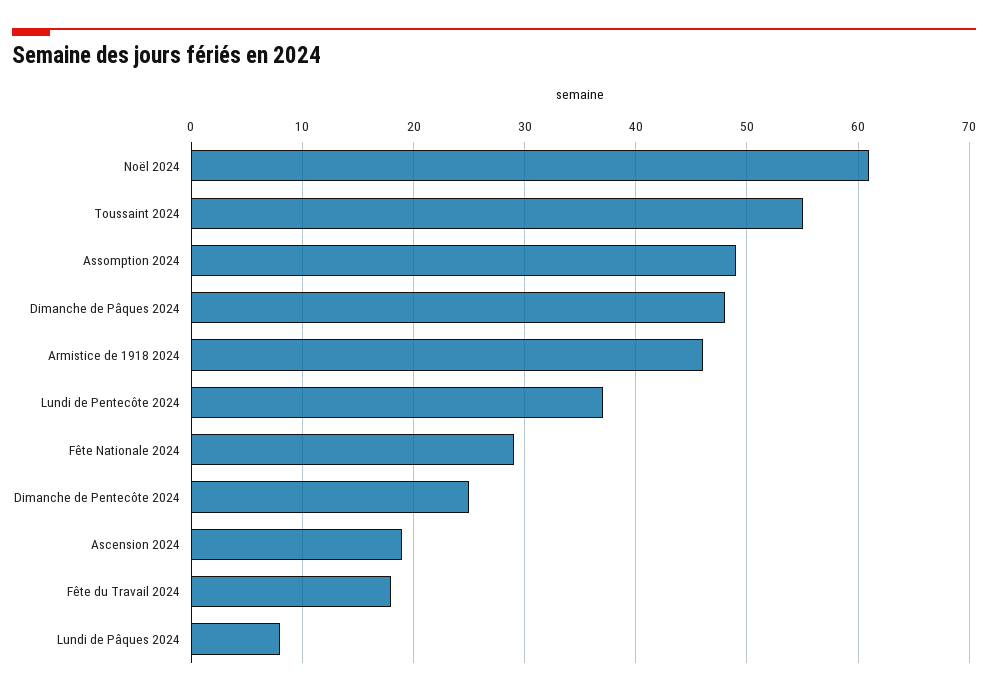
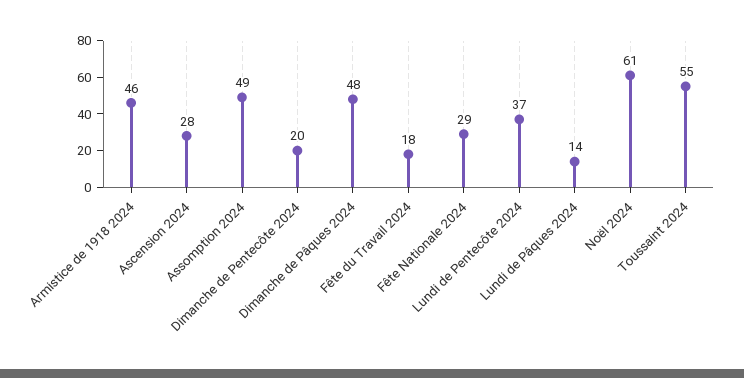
Dimanche de Pentecôte 2024: 25 -> 20
Ascension 2024: 19 -> 28
Lundi de Pâques 2024: 8 -> 14

